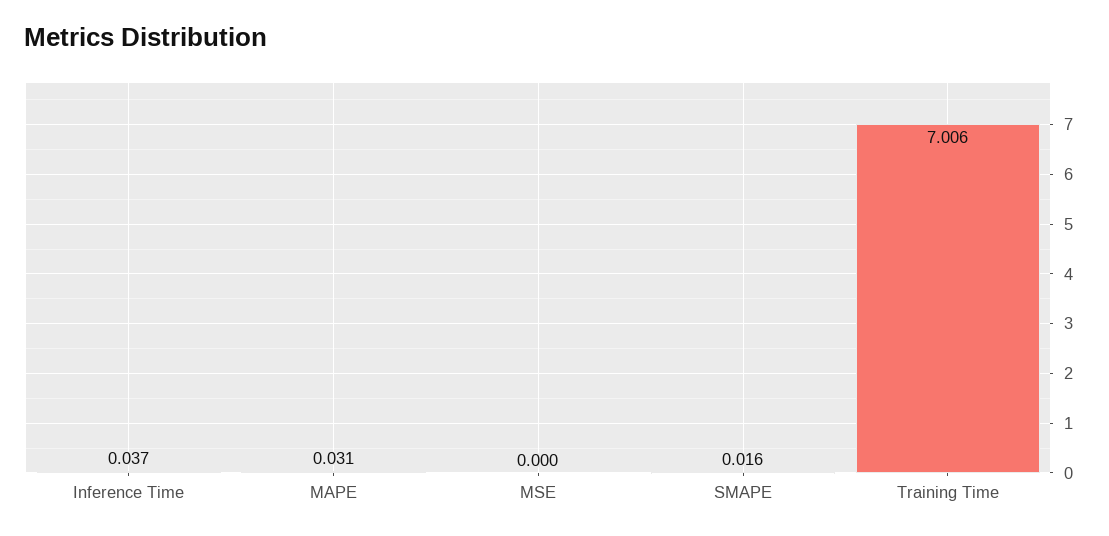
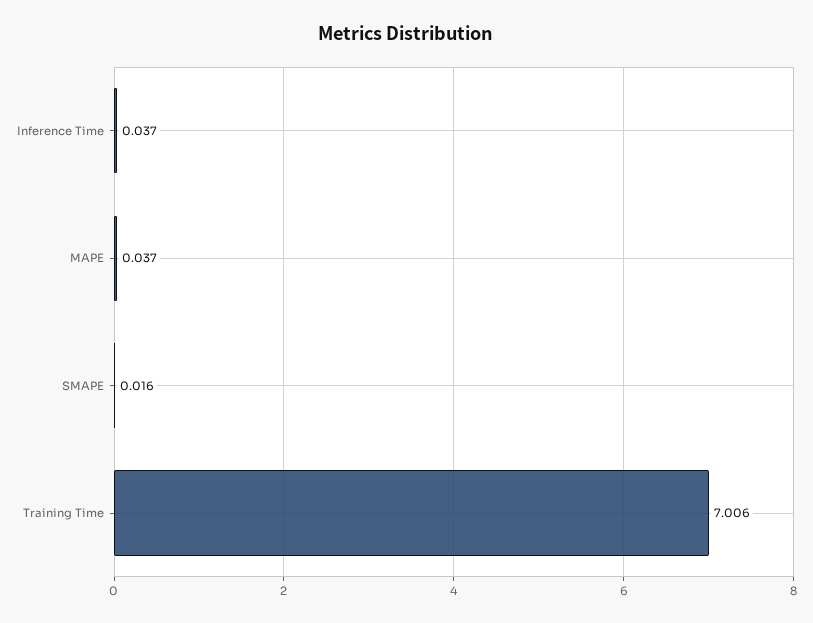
MAPE: 0.031 -> 0.037
MSE: 0 -> none

